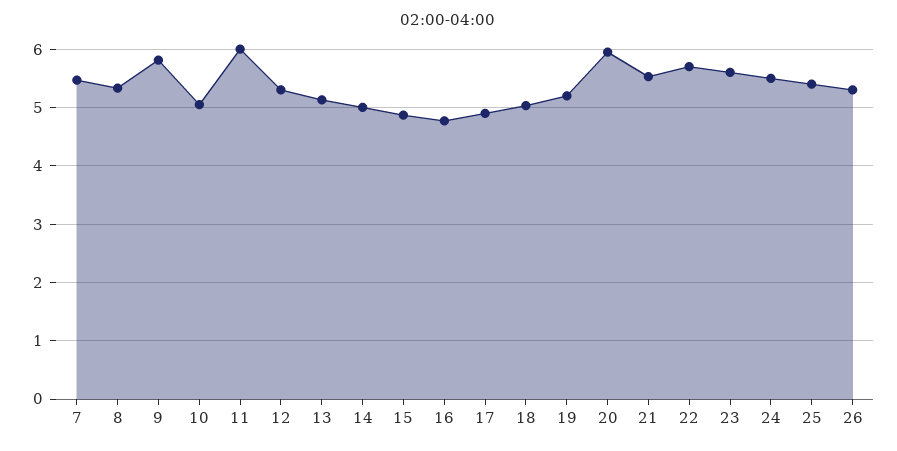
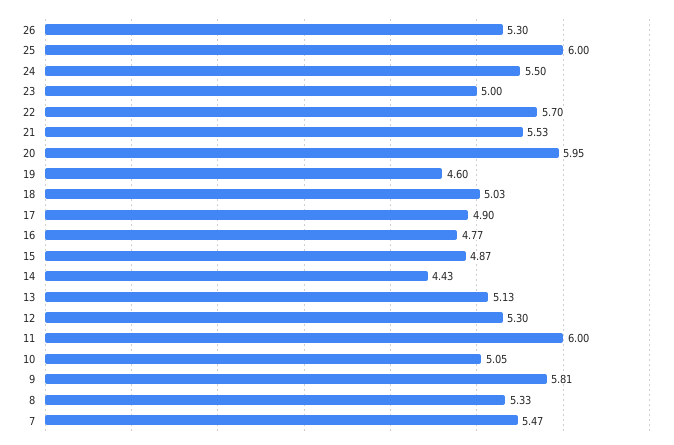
14: 5 -> 4.43
19: 5.2 -> 4.6
23: 5.6 -> 5
25: 5.4 -> 6

